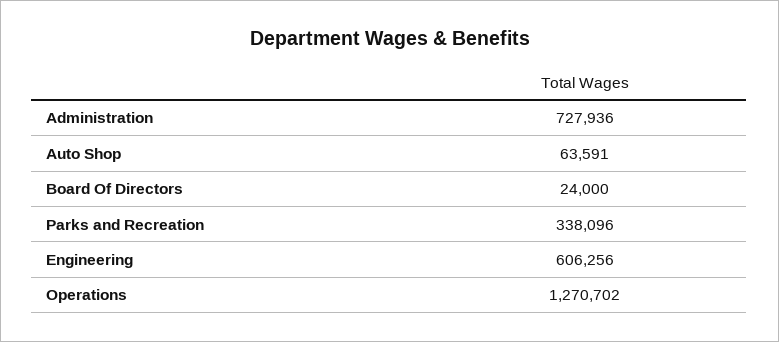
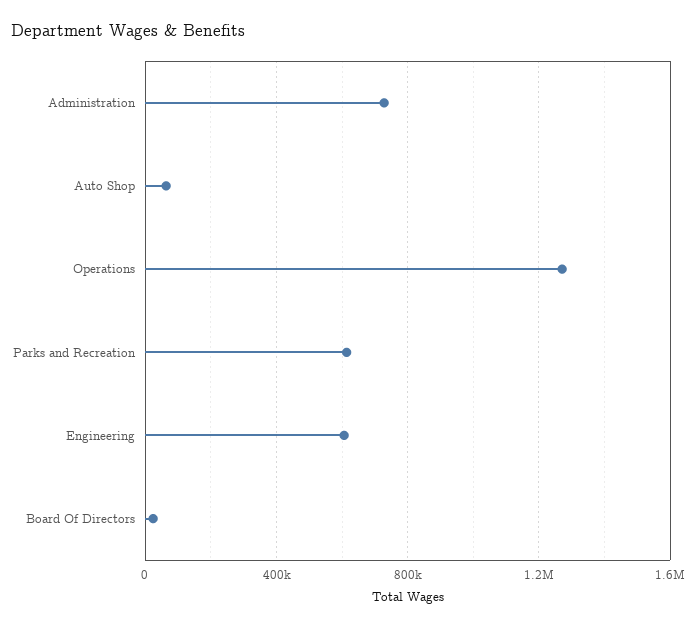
Parks and Recreation: 338096 -> 600000

